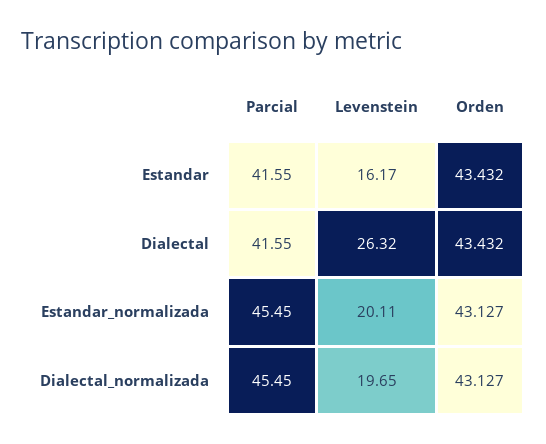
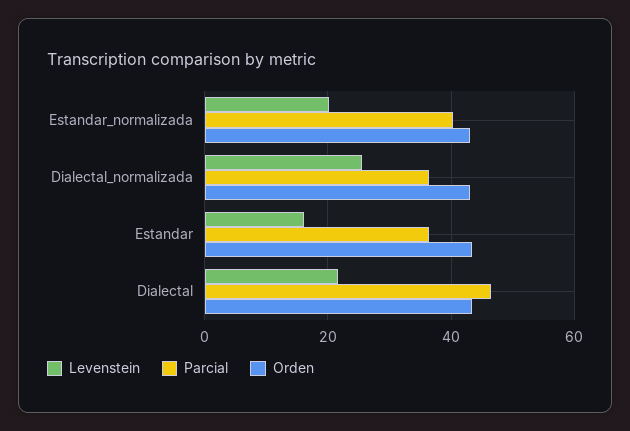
Parcial, Estandar: 41.55 -> 36
Parcial, Dialectal: 41.55 -> 46
Levenstein, Dialectal: 26.32 -> 22
Parcial, Estandar_normalizada: 45.45 -> 40
Parcial, Dialectal_normalizada: 45.45 -> 36
Levenstein, Dialectal_normalizada: 19.65 -> 26

